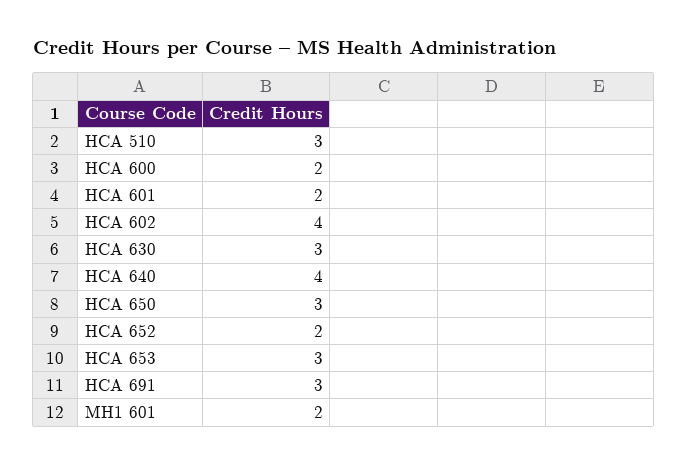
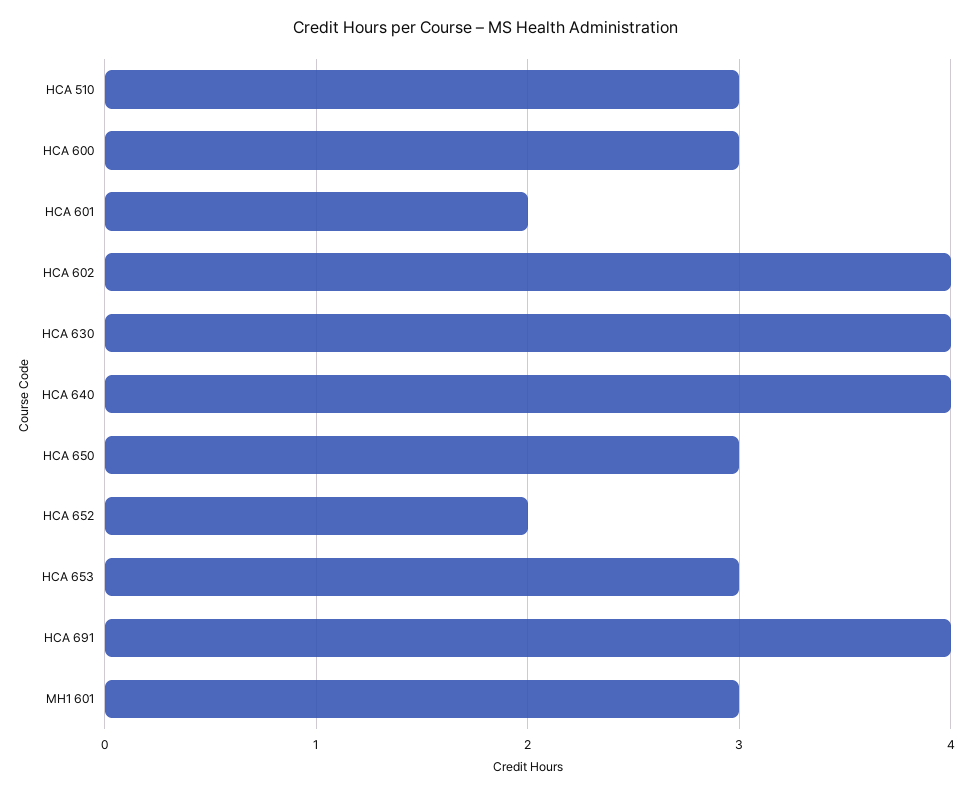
HCA 600: 2 -> 3
HCA 630: 3 -> 4
HCA 691: 3 -> 4
MH1 601: 2 -> 3

